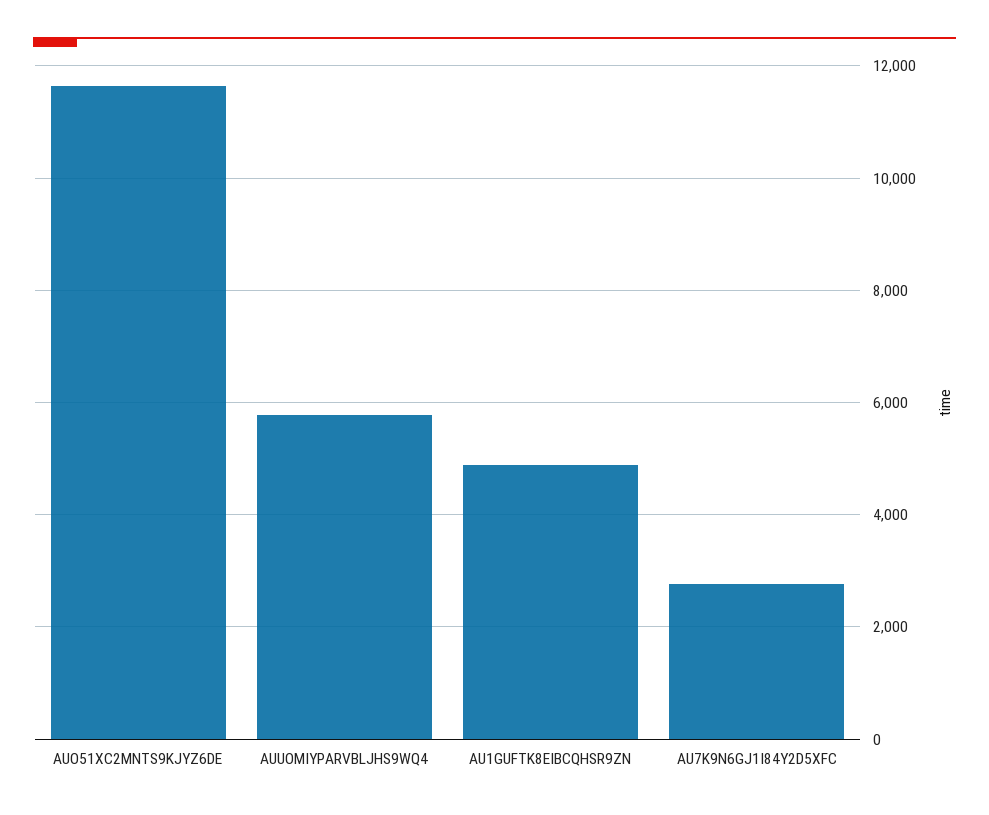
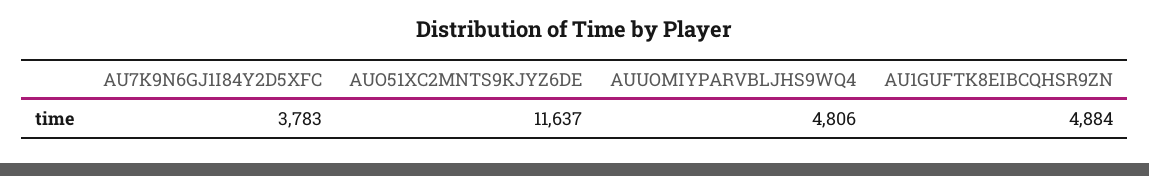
AUUOMIYPARVBLJHS9WQ4: 5800 -> 4806
AU7K9N6GJ1I84Y2D5XFC: 2800 -> 3783

